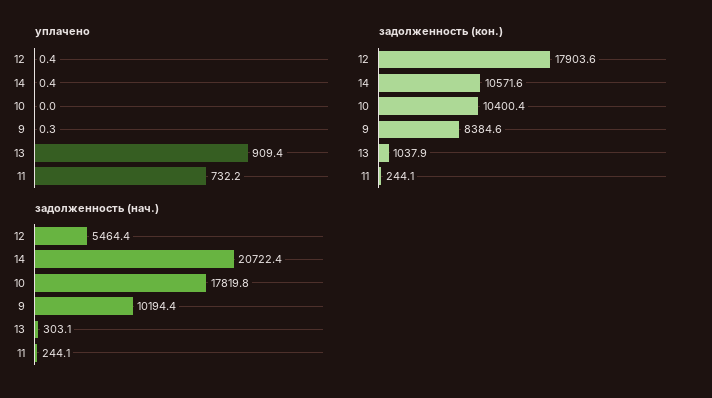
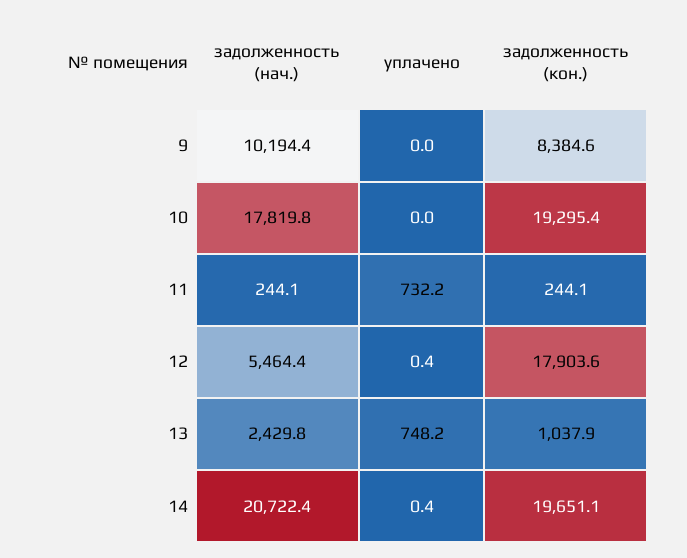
уплачено, 9: 0.3 -> 0
уплачено, 13: 909.4 -> 748.2
задолженность (кон.), 14: 10571.6 -> 19651.1
задолженность (кон.), 10: 10400.4 -> 19295.4
задолженность (нач.), 13: 303.1 -> 2429.8

